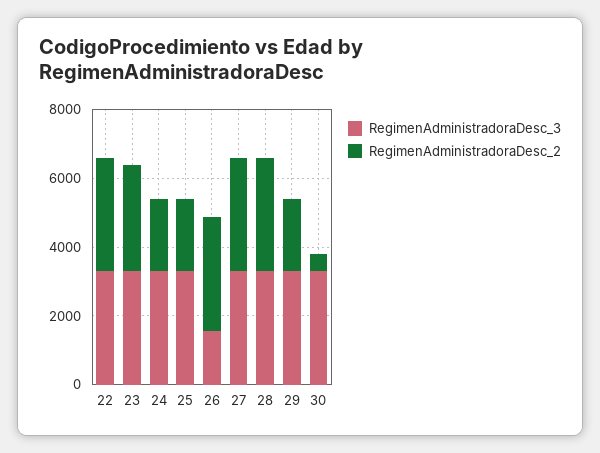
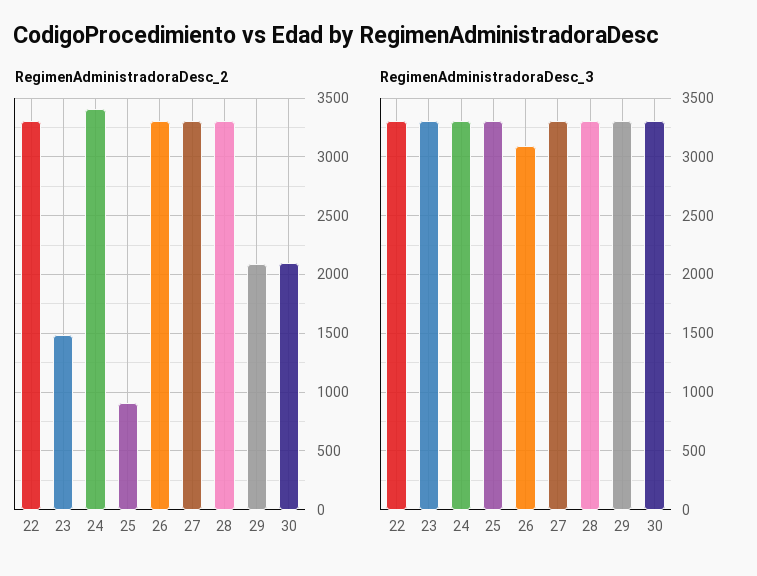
RegimenAdministradoraDesc_2, 23: 3000 -> 1500
RegimenAdministradoraDesc_2, 24: 2000 -> 3400
RegimenAdministradoraDesc_2, 25: 2000 -> 900
RegimenAdministradoraDesc_3, 26: 1500 -> 3100
RegimenAdministradoraDesc_2, 30: 500 -> 2100

